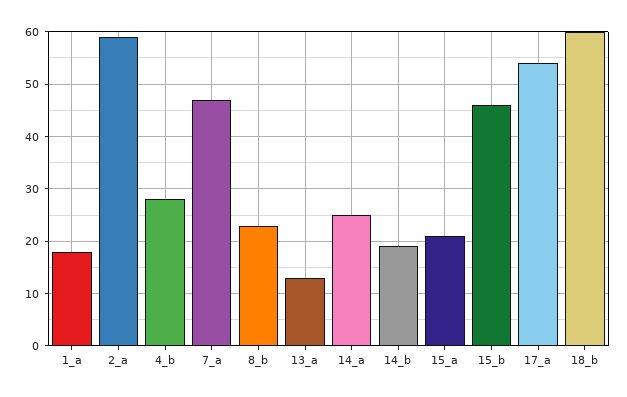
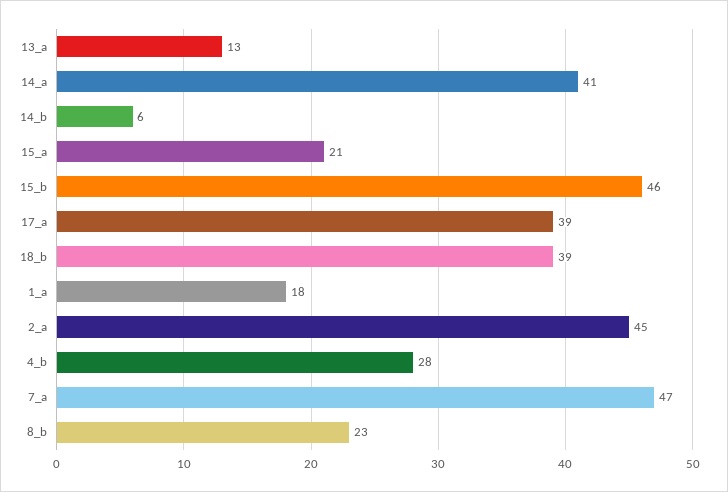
2_a: 60 -> 45
14_a: 25 -> 41
14_b: 20 -> 6
17_a: 55 -> 39
18_b: 60 -> 39

